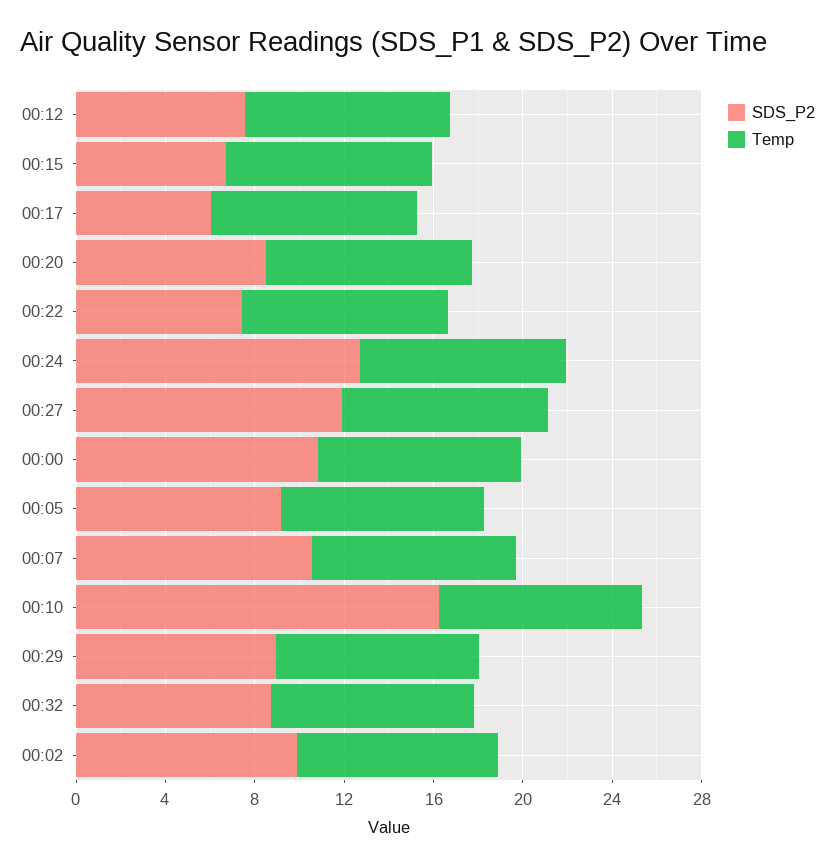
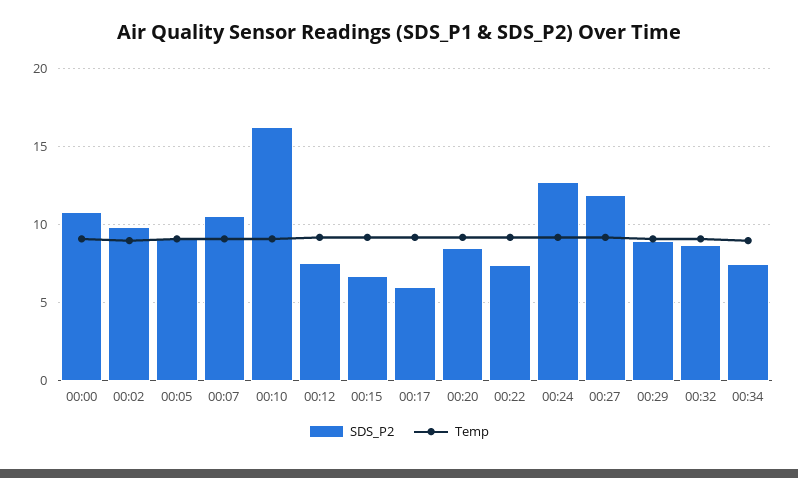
SDS_P2, 00:34: none -> 7.5
Temp, 00:34: none -> 9

